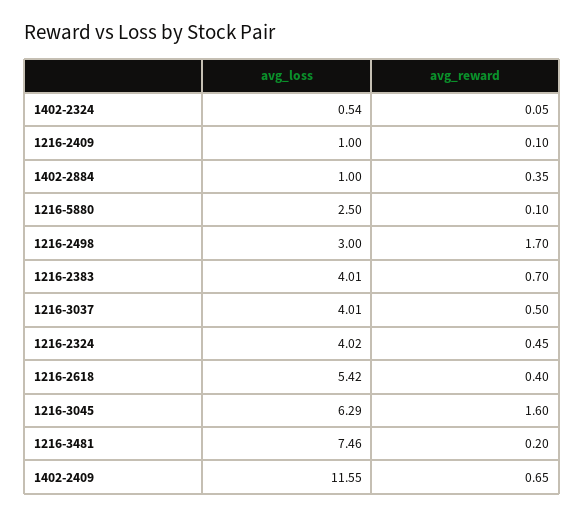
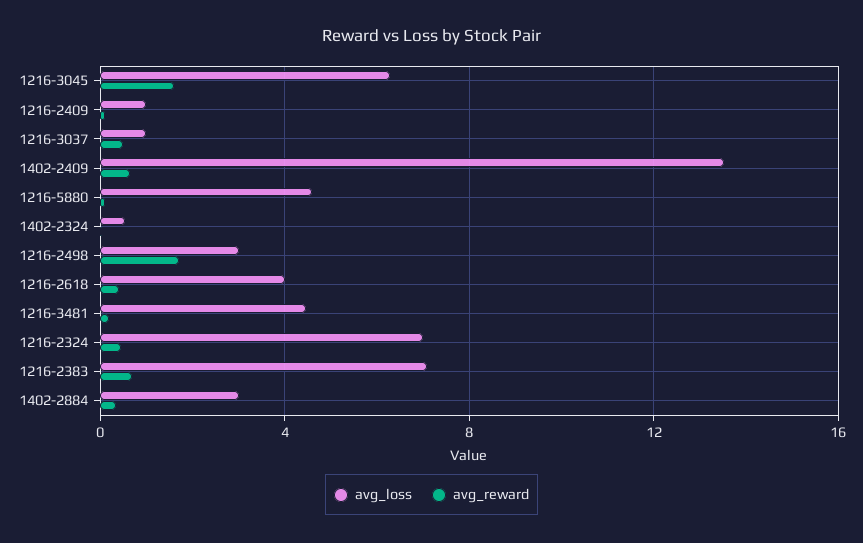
avg_loss, 1402-2884: 1 -> 3
avg_loss, 1216-5880: 2.5 -> 4.5
avg_loss, 1216-2383: 4.01 -> 7
avg_loss, 1216-3037: 4.01 -> 1
avg_loss, 1216-2324: 4.02 -> 7
avg_loss, 1216-2618: 5.42 -> 4
avg_loss, 1216-3481: 7.46 -> 4.5
avg_loss, 1402-2409: 11.55 -> 13.5

